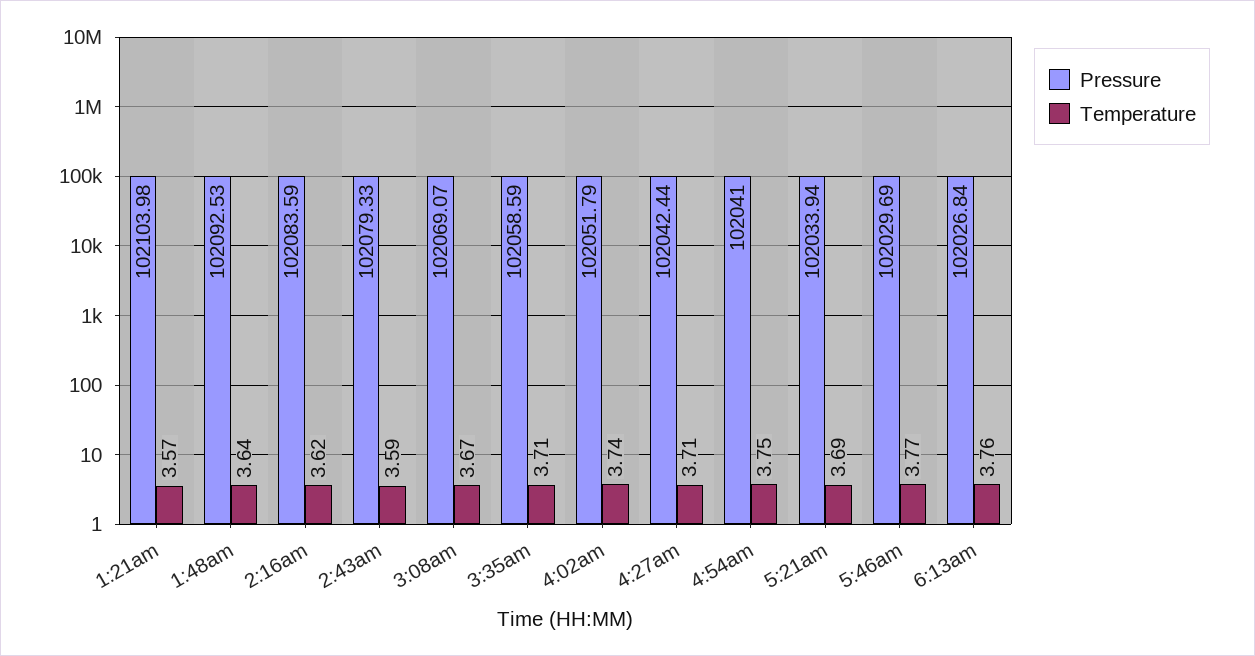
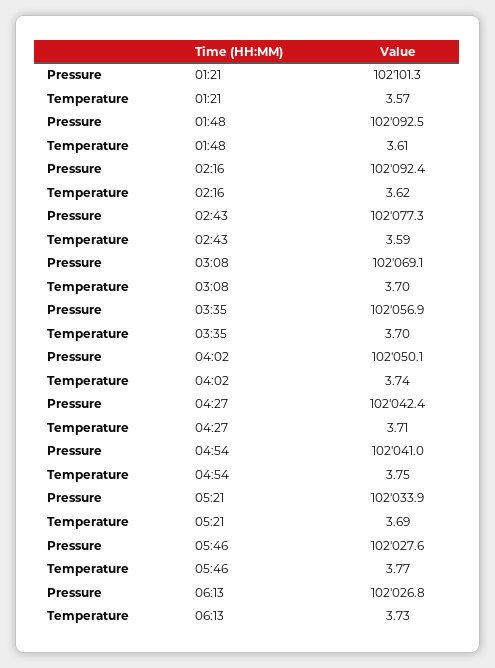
Pressure, 1:21am: 102103.98 -> 102101.3
Temperature, 1:48am: 3.64 -> 3.61
Pressure, 2:16am: 102083.59 -> 102092.4
Pressure, 2:43am: 102079.33 -> 102077.3
Temperature, 3:08am: 3.67 -> 3.7
Pressure, 3:35am: 102058.59 -> 102056.9
Temperature, 3:35am: 3.71 -> 3.7
Pressure, 4:02am: 102051.79 -> 102050.1
Pressure, 5:46am: 102029.69 -> 102027.6
Temperature, 6:13am: 3.76 -> 3.73

